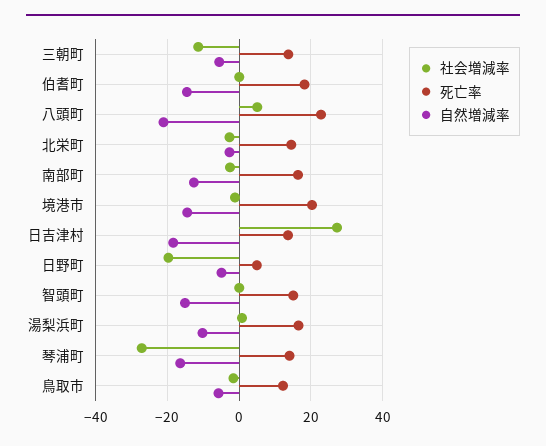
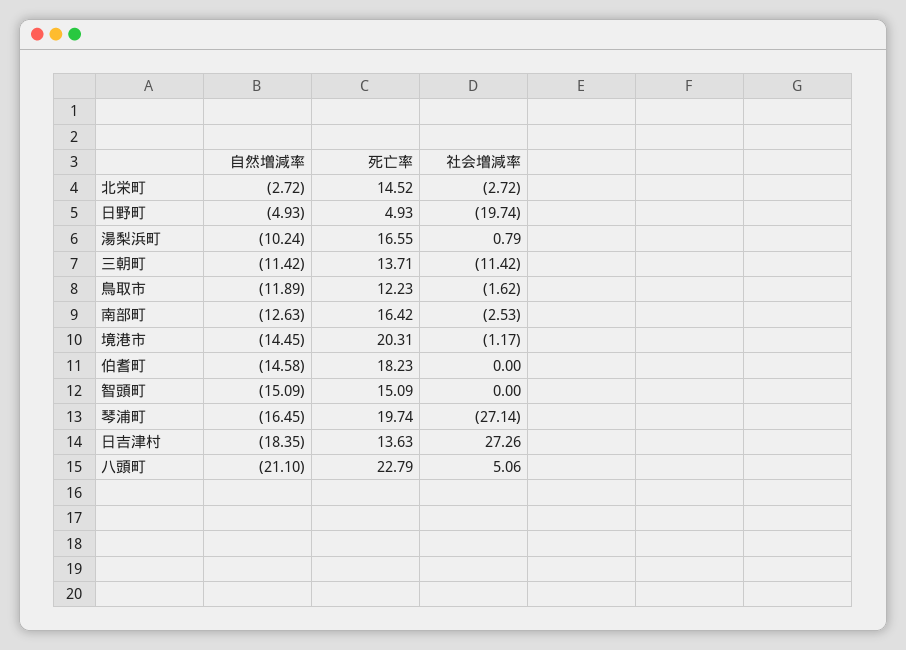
自然増減率, 三朝町: -6 -> -11.42
死亡率, 琴浦町: 14 -> 19.74
自然増減率, 鳥取市: -6 -> -11.89

